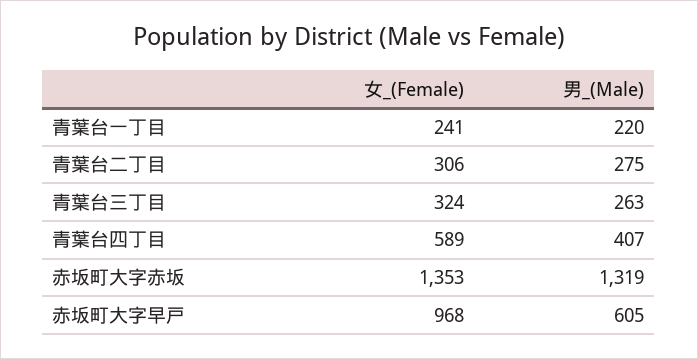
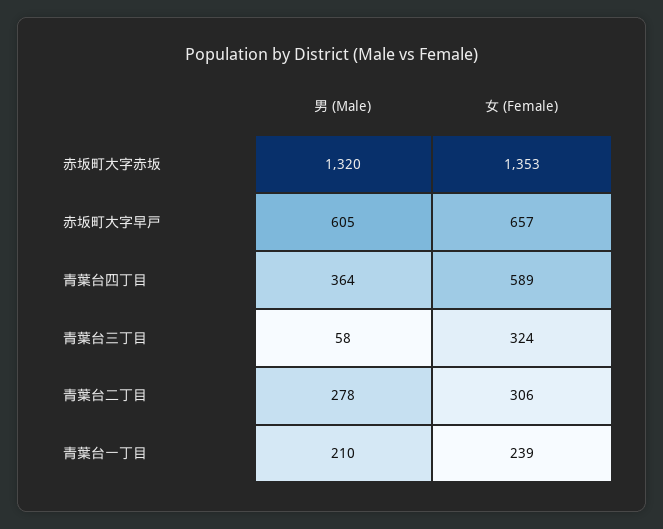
女_(Female), 青葉台一丁目: 241 -> 239
男_(Male), 青葉台一丁目: 220 -> 210
男_(Male), 青葉台二丁目: 275 -> 278
男_(Male), 青葉台三丁目: 263 -> 58
男_(Male), 青葉台四丁目: 407 -> 364
男_(Male), 赤坂町大字赤坂: 1319 -> 1320
女_(Female), 赤坂町大字早戸: 968 -> 657

